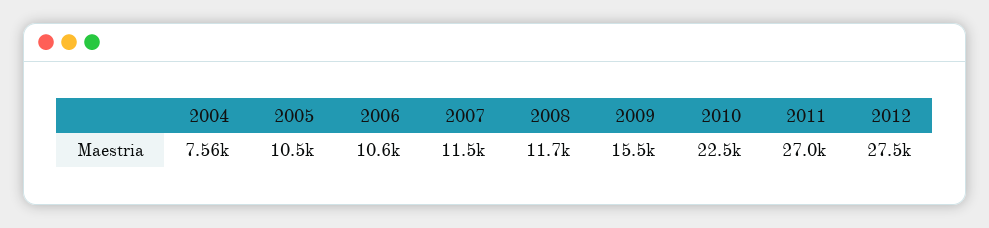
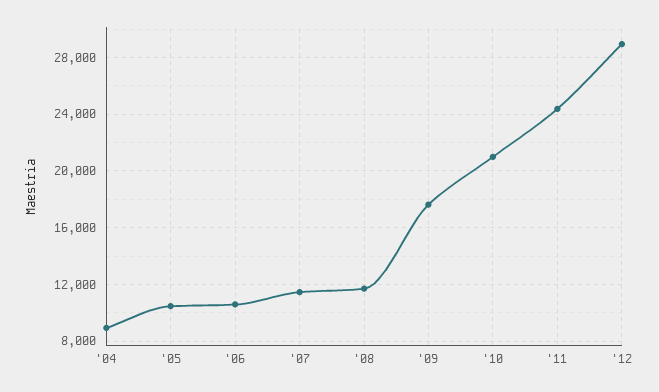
2004: 7560 -> 9000
2009: 15500 -> 17500
2010: 22500 -> 21000
2011: 27000 -> 24500
2012: 27500 -> 29000

